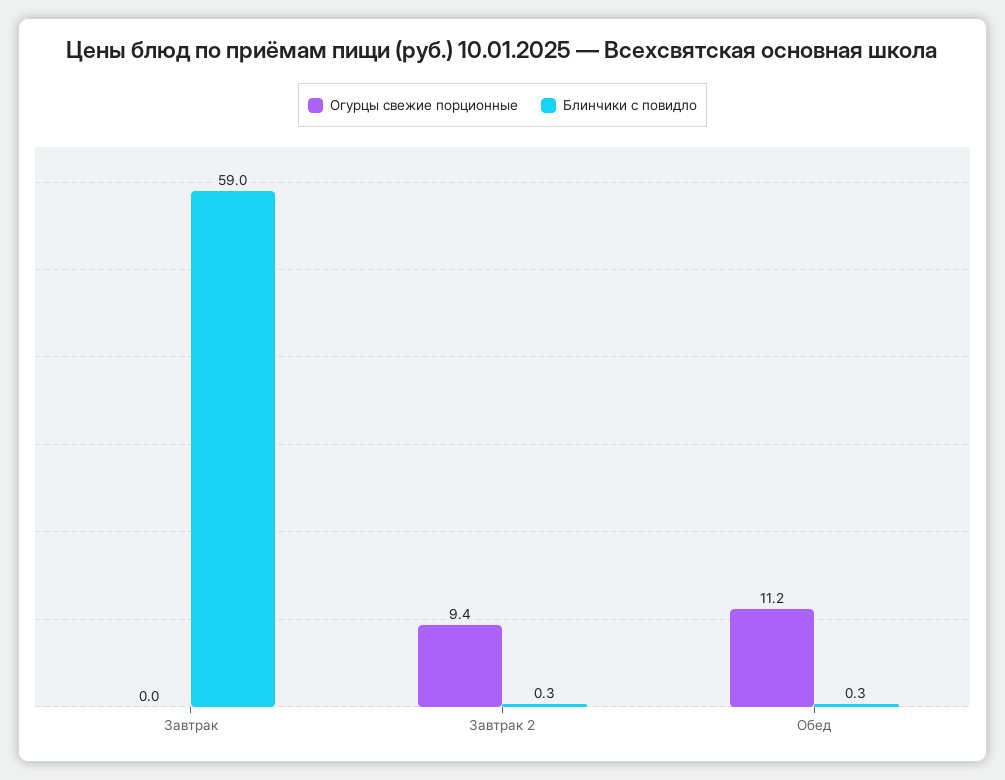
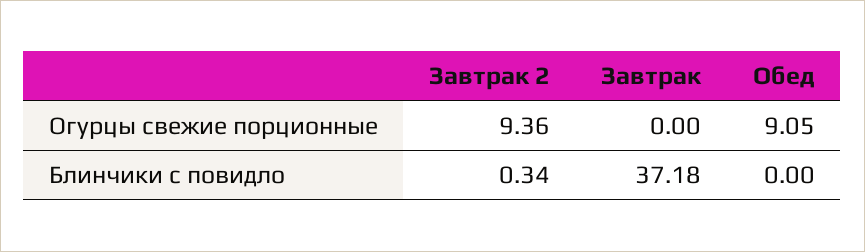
Блинчики с повидло, Завтрак: 59 -> 37.18
Огурцы свежие порционные, Обед: 11.2 -> 9.05
Блинчики с повидло, Обед: 0.3 -> 0

